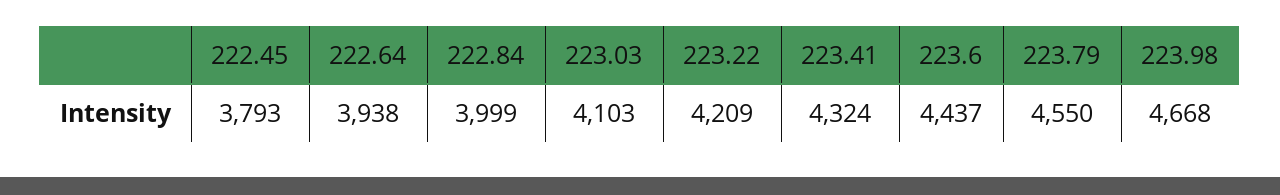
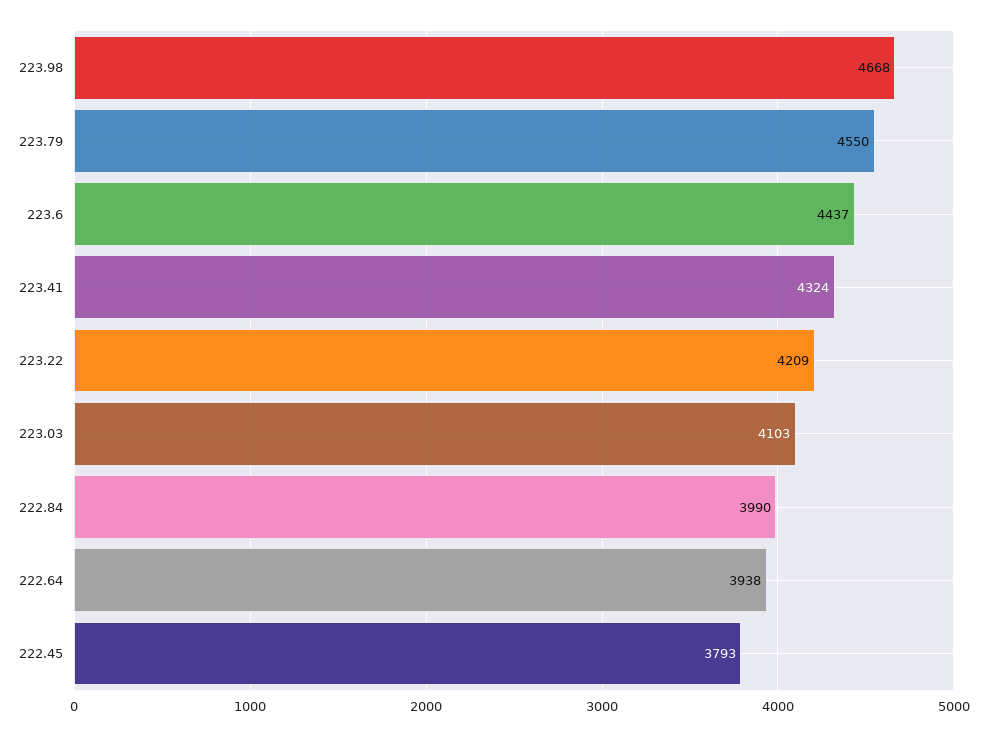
222.84: 3999 -> 3990

